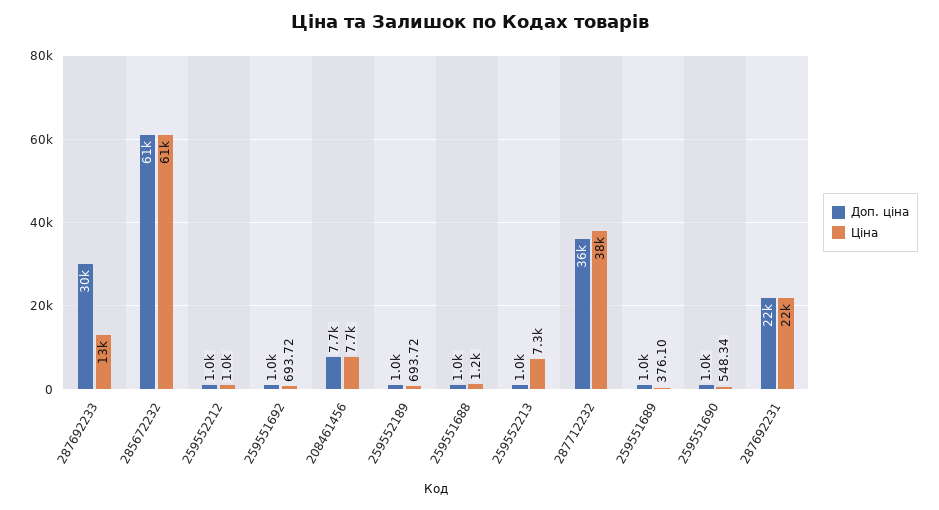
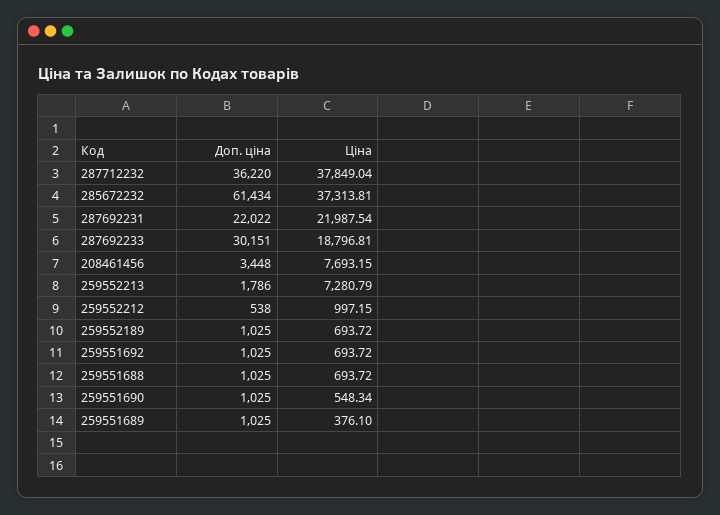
Ціна, 287692233: 13000 -> 18796.81
Ціна, 285672232: 61000 -> 37313.81
Доп. ціна, 259552212: 1000 -> 538
Доп. ціна, 208461456: 7700 -> 3448
Ціна, 259551688: 1200 -> 693.72
Доп. ціна, 259552213: 1000 -> 1786

